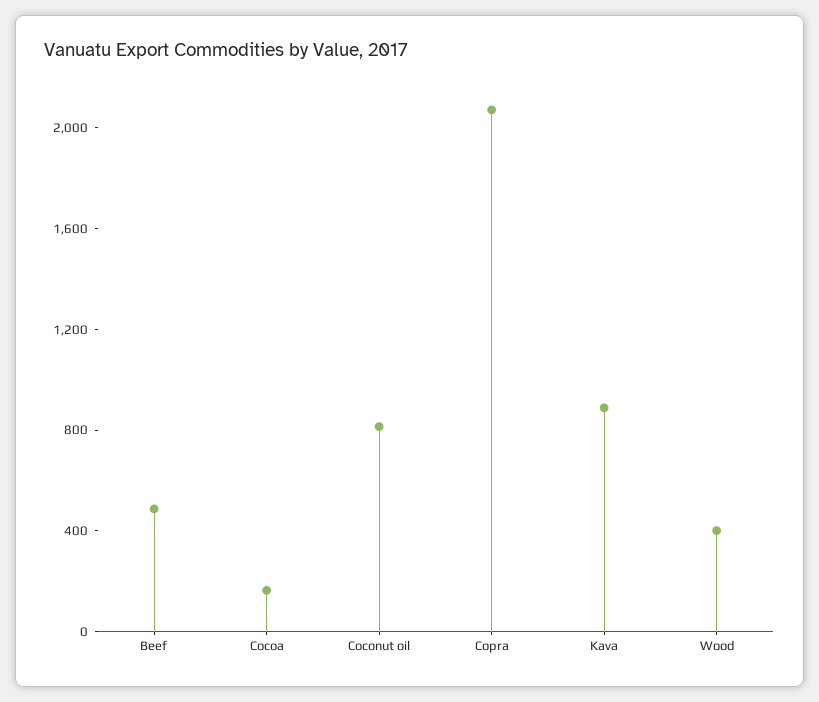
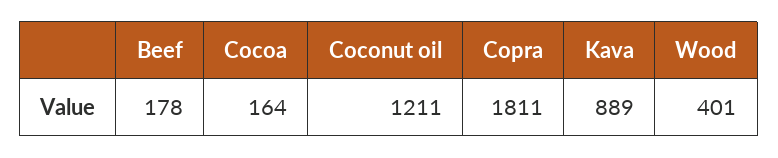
Beef: 500 -> 178
Coconut oil: 800 -> 1211
Copra: 2100 -> 1811

